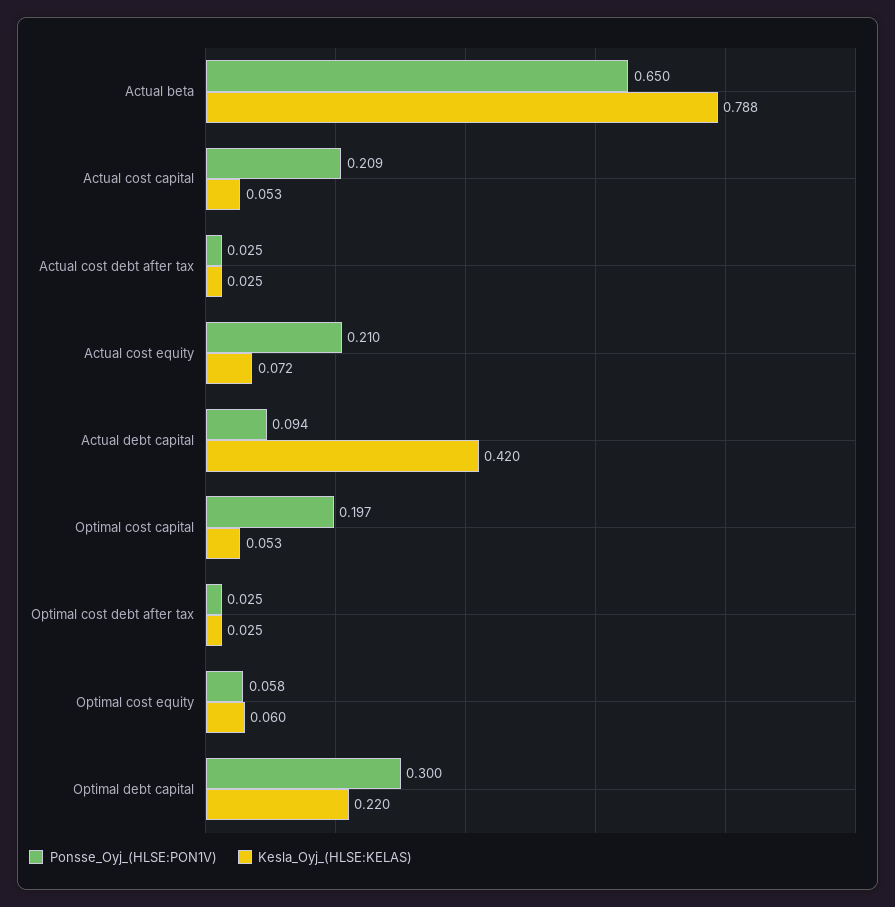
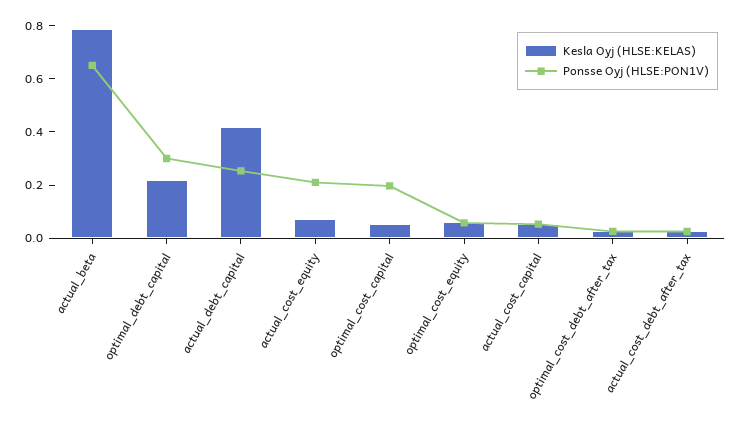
Ponsse_Oyj_(HLSE:PON1V), Actual cost capital: 0.209 -> 0.05
Ponsse_Oyj_(HLSE:PON1V), Actual debt capital: 0.094 -> 0.25

